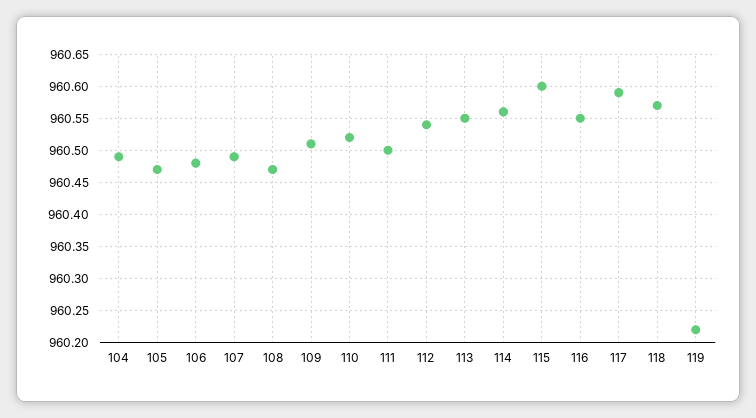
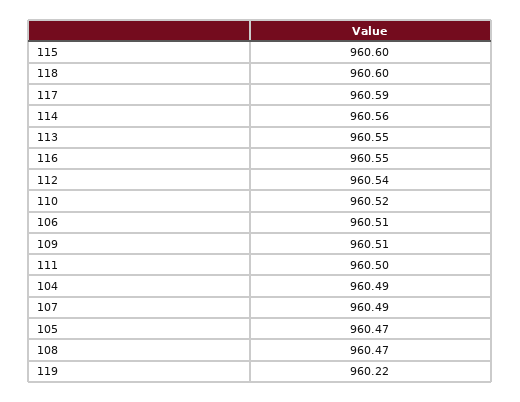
106: 960.48 -> 960.51
118: 960.57 -> 960.6

